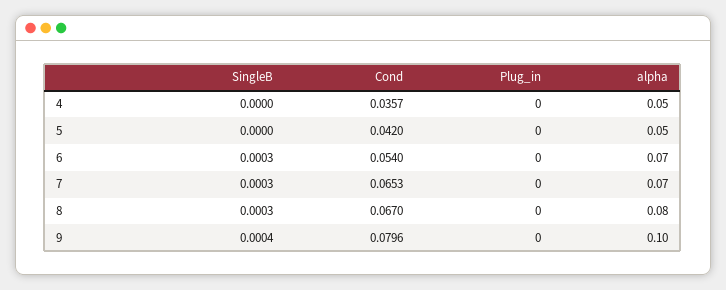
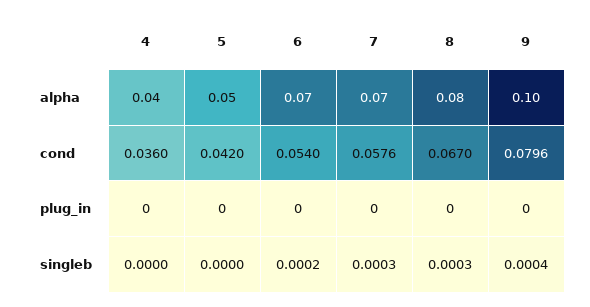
Cond, 4: 0.0357 -> 0.036
alpha, 4: 0.05 -> 0.04
SingleB, 6: 0.0003 -> 0.0002
Cond, 7: 0.0653 -> 0.0576

